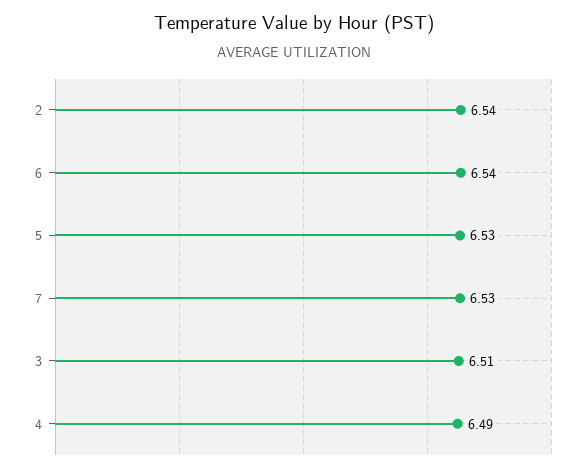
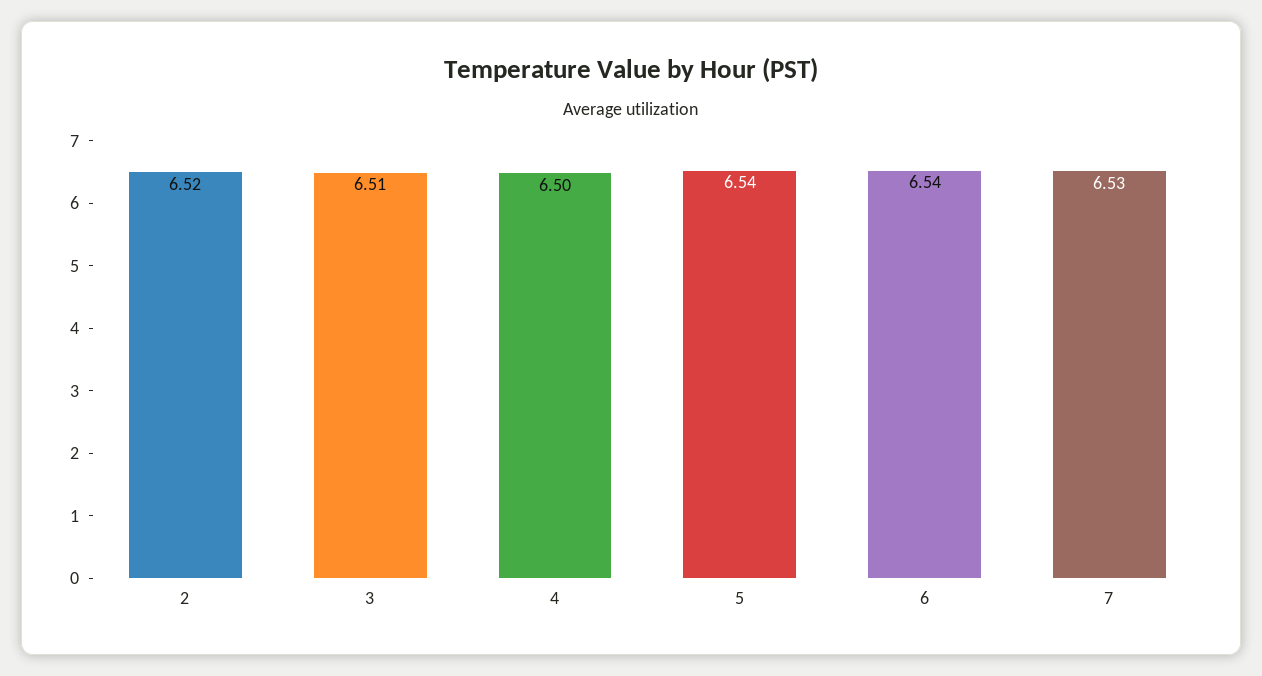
2: 6.54 -> 6.52
5: 6.53 -> 6.54
4: 6.49 -> 6.5

